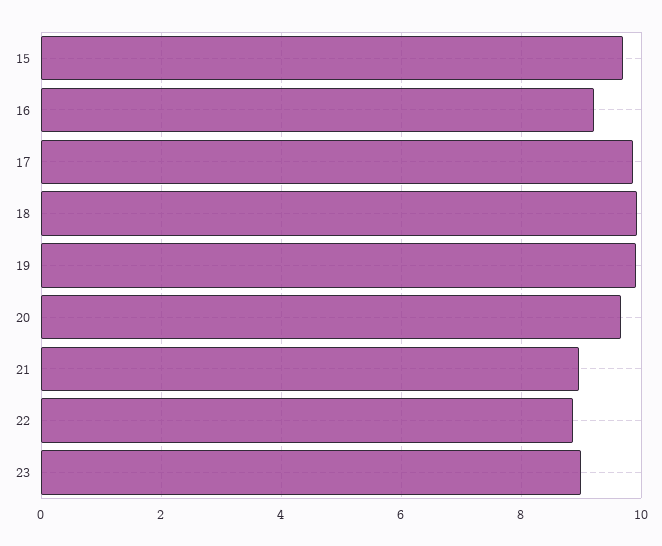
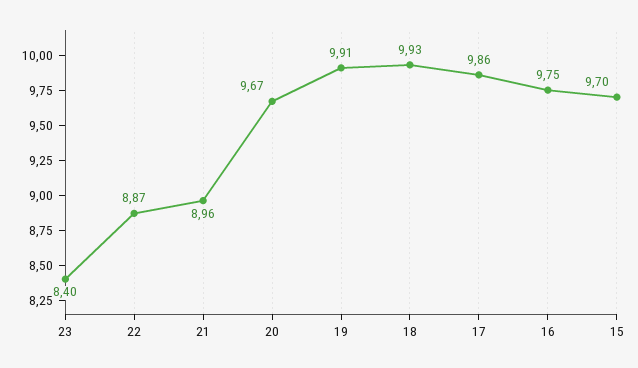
16: 9.2 -> 9.75
23: 9 -> 8.4

